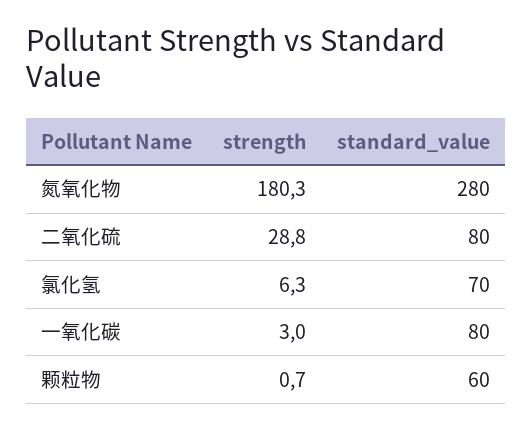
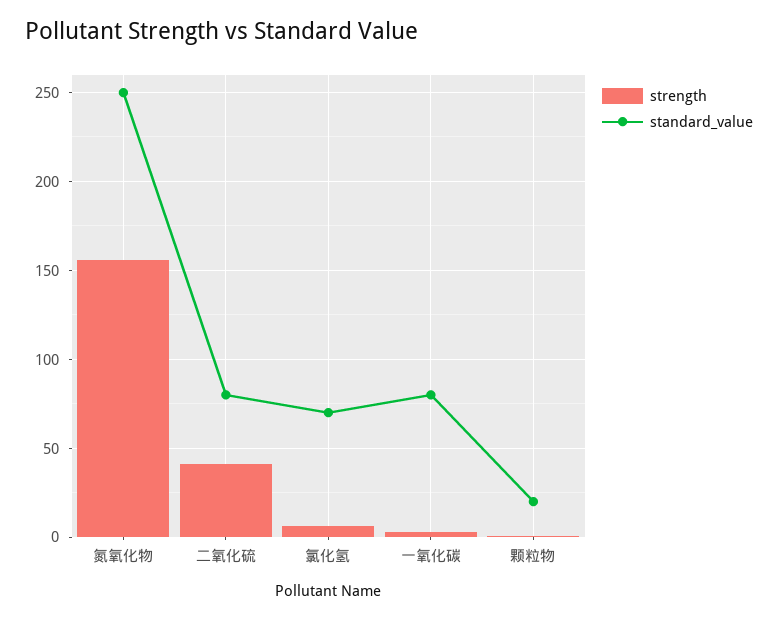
strength, 氮氧化物: 180.3 -> 155
standard_value, 氮氧化物: 280 -> 250
strength, 二氧化硫: 28.8 -> 40
standard_value, 颗粒物: 60 -> 20

